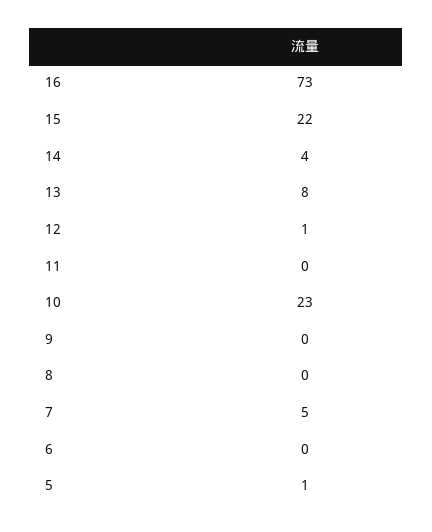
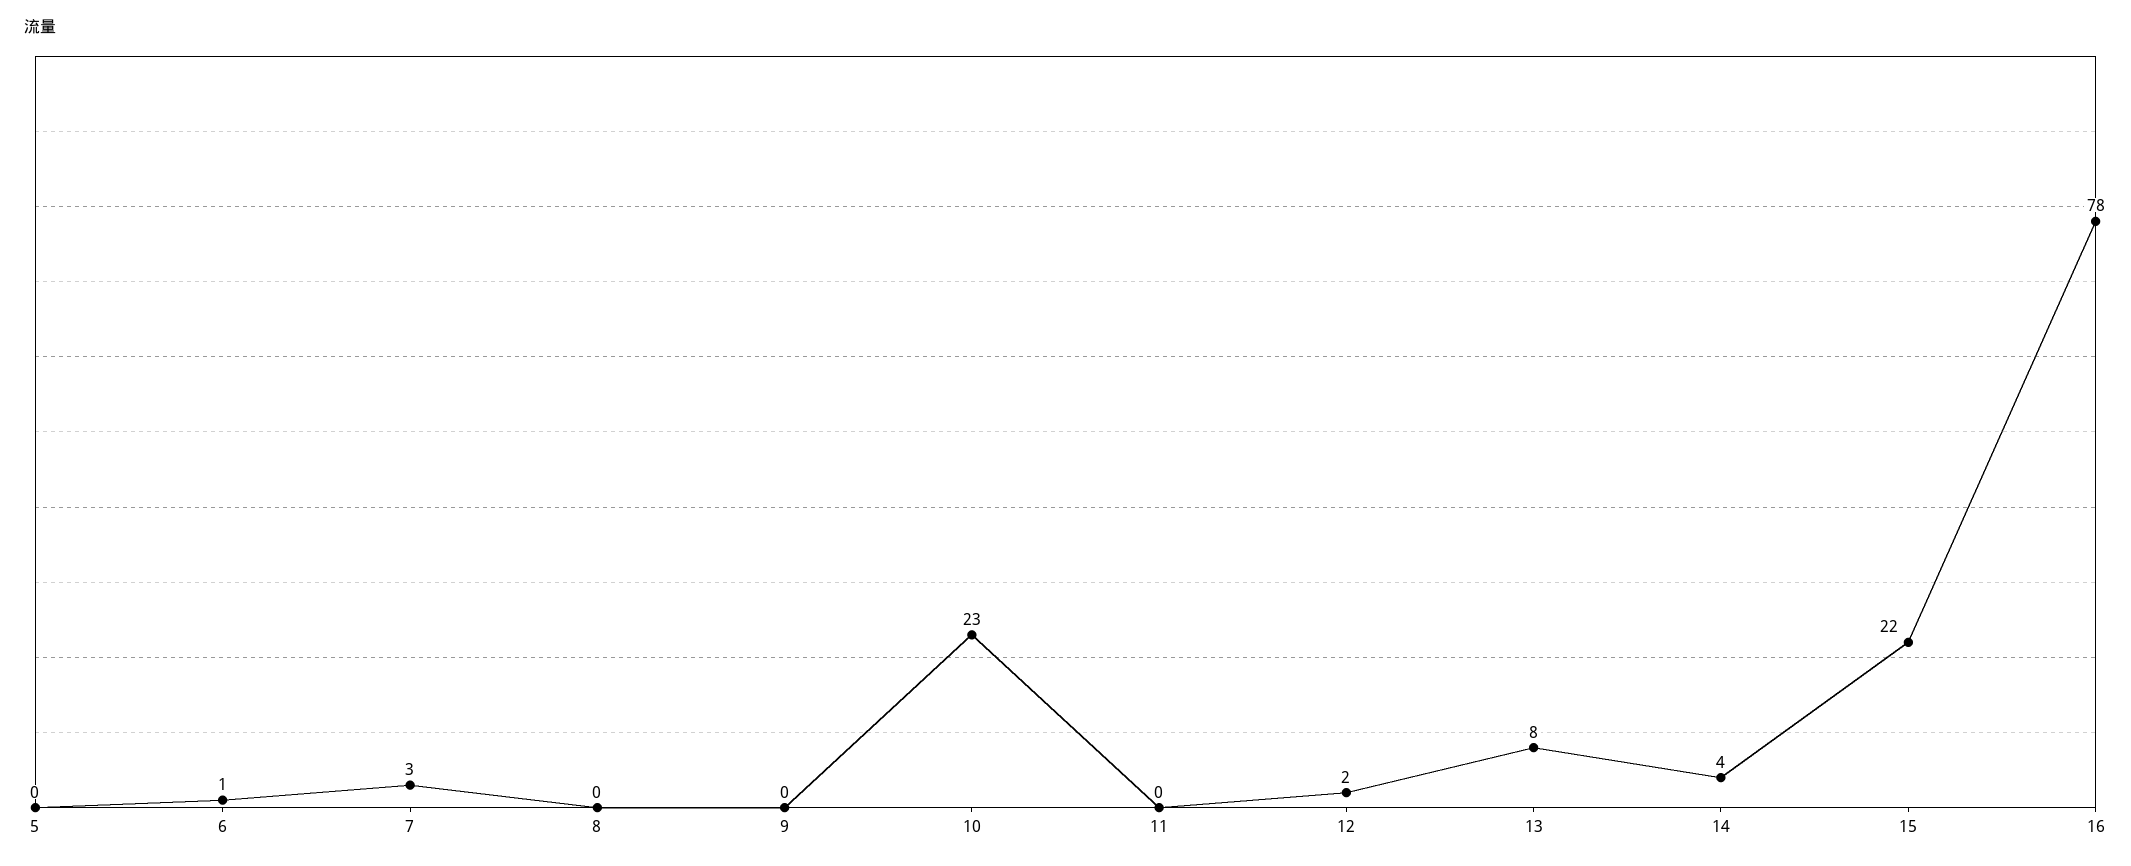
16: 73 -> 78
12: 1 -> 2
7: 5 -> 3
6: 0 -> 1
5: 1 -> 0

